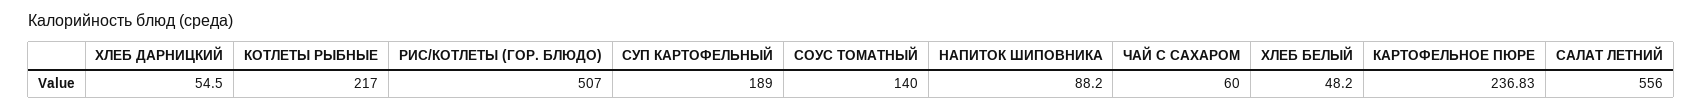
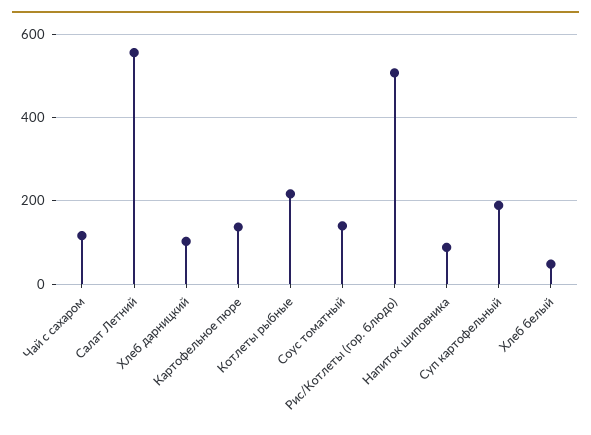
ХЛЕБ ДАРНИЦКИЙ: 54.5 -> 100
ЧАЙ С САХАРОМ: 60 -> 120
КАРТОФЕЛЬНОЕ ПЮРЕ: 236.83 -> 140

